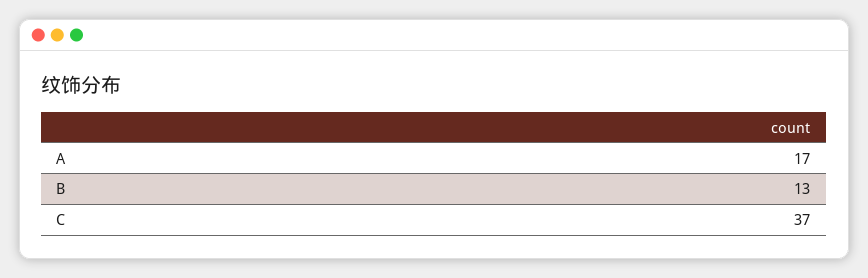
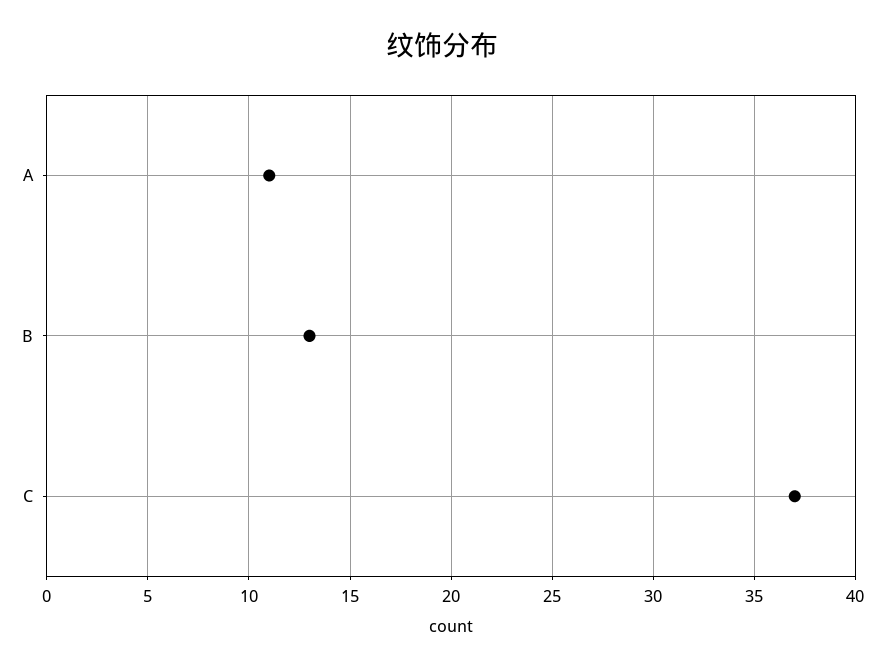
A: 17 -> 11

